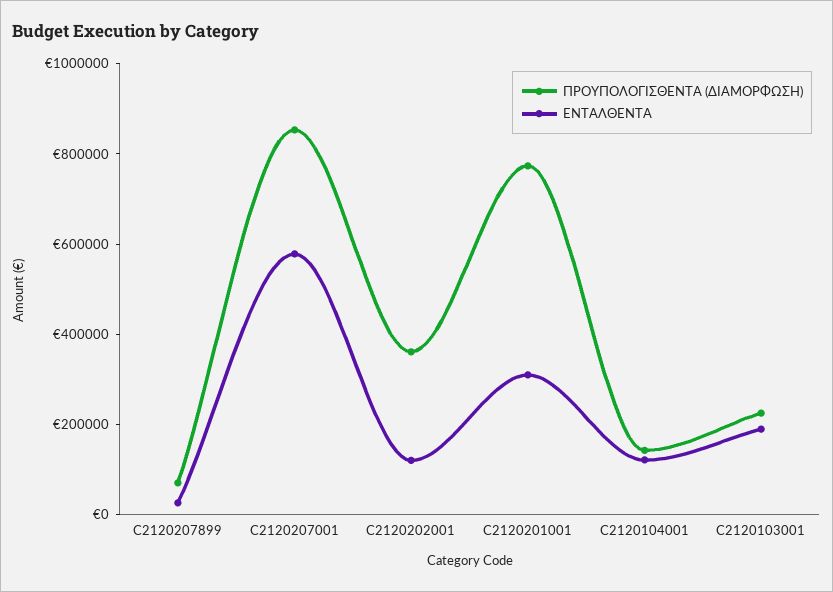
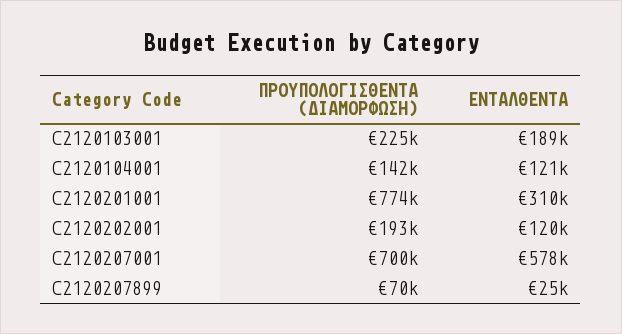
ΠΡΟΥΠΟΛΟΓΙΣΘΕΝΤΑ (ΔΙΑΜΟΡΦΩΣΗ), C2120207001: 850000 -> 700000
ΠΡΟΥΠΟΛΟΓΙΣΘΕΝΤΑ (ΔΙΑΜΟΡΦΩΣΗ), C2120202001: 350000 -> 193000

